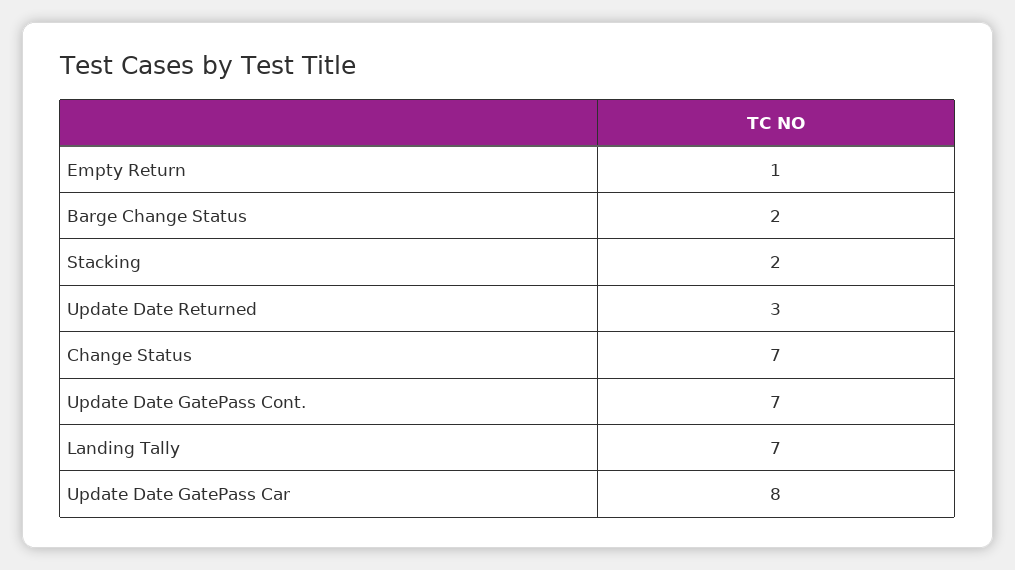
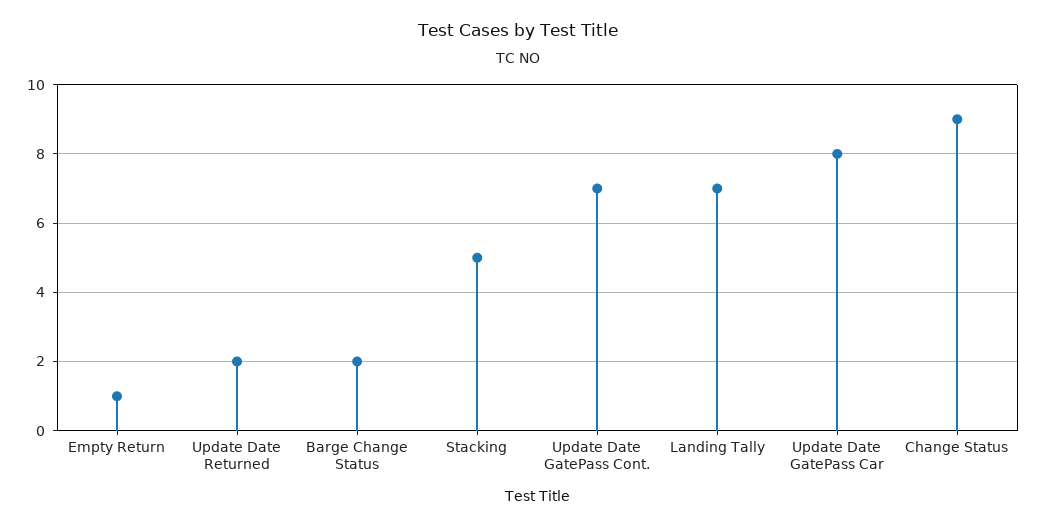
Stacking: 2 -> 5
Update Date Returned: 3 -> 2
Change Status: 7 -> 9

